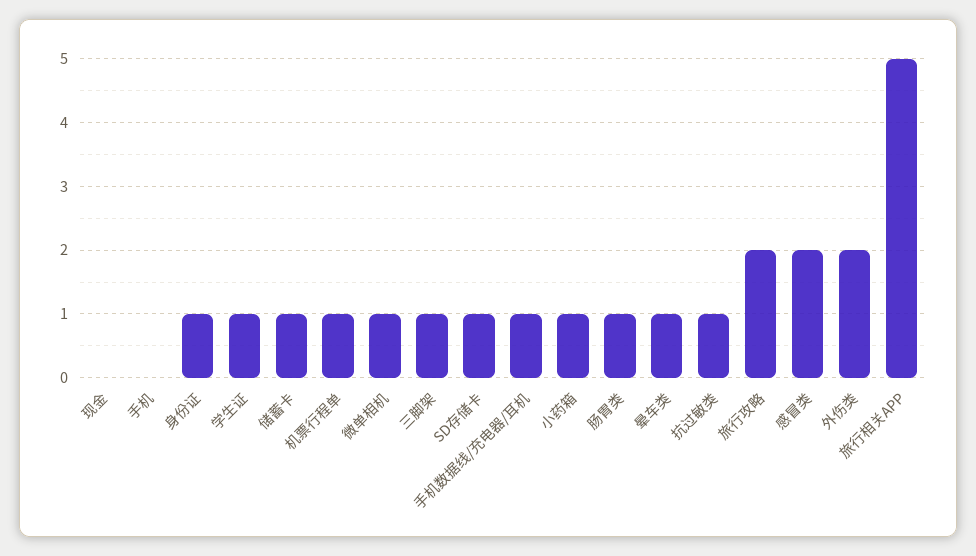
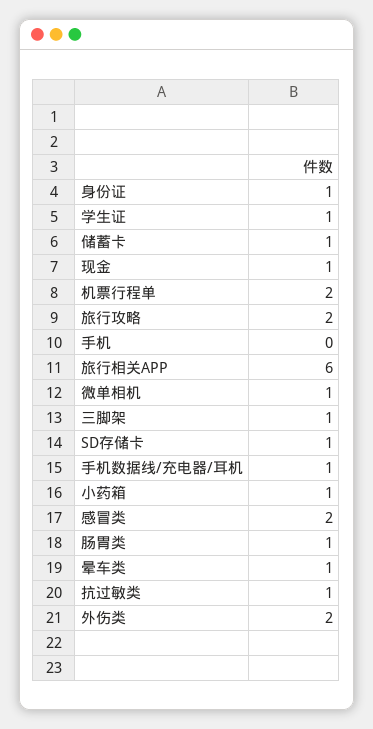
现金: 0 -> 1
机票行程单: 1 -> 2
旅行相关APP: 5 -> 6

